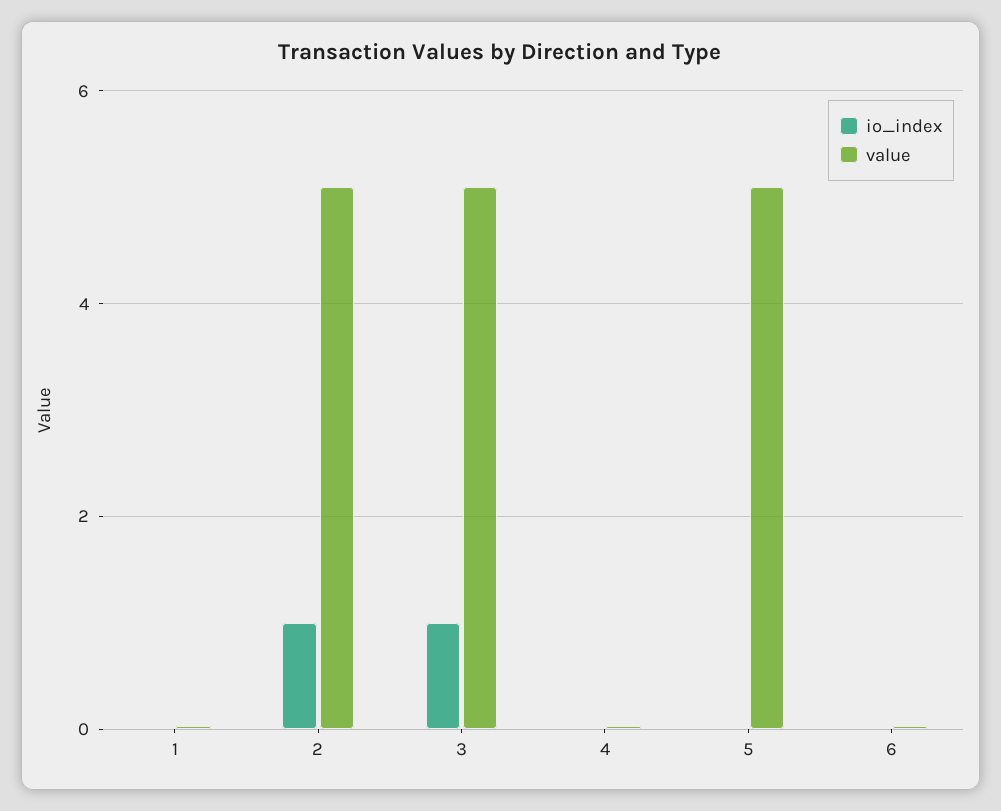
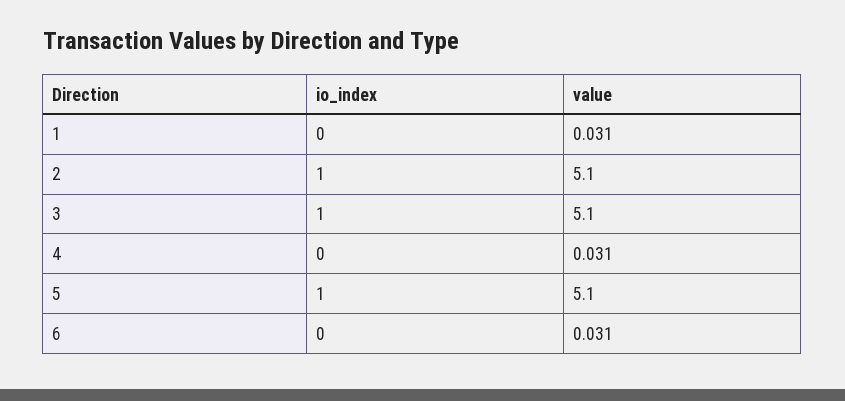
io_index, 5: 0 -> 1

